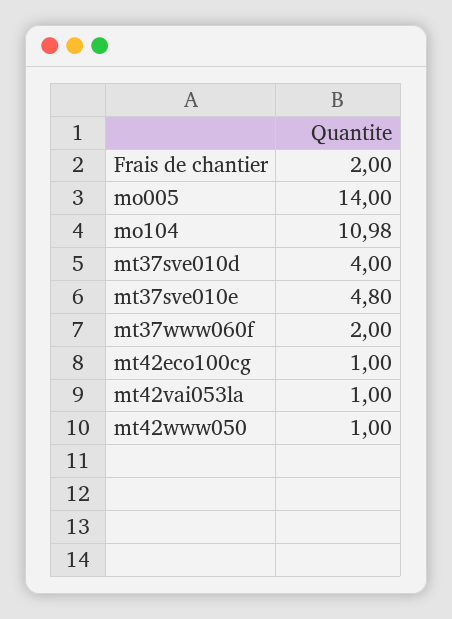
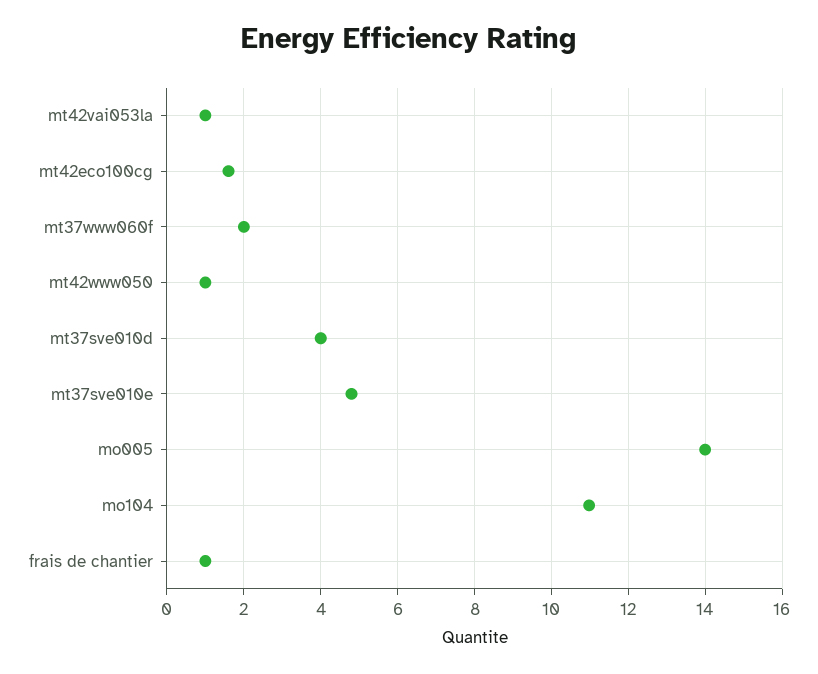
Frais de chantier: 2 -> 1
mt42eco100cg: 1 -> 1.6

